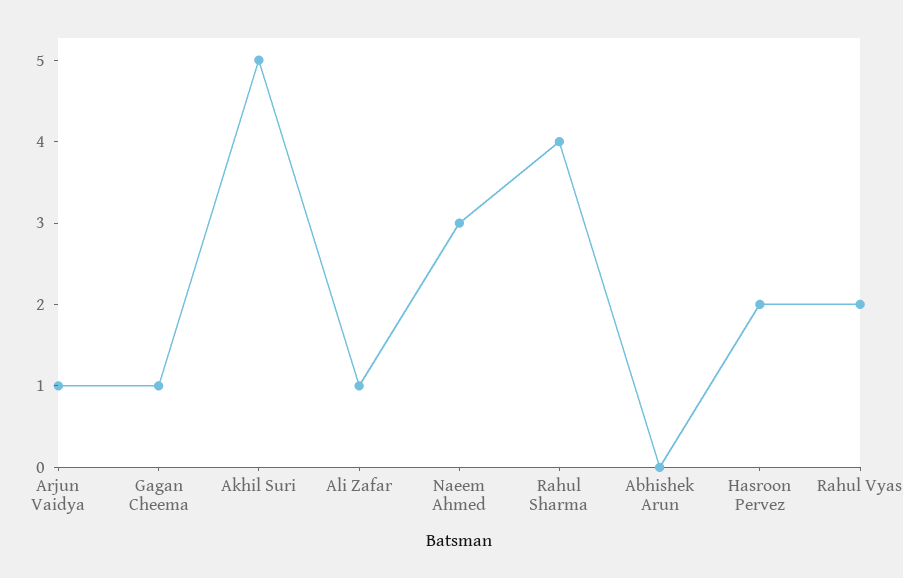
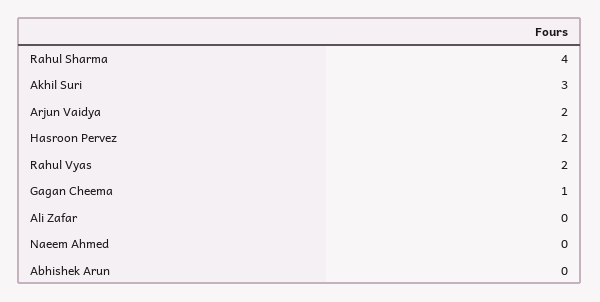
Arjun Vaidya: 1 -> 2
Akhil Suri: 5 -> 3
Ali Zafar: 1 -> 0
Naeem Ahmed: 3 -> 0

